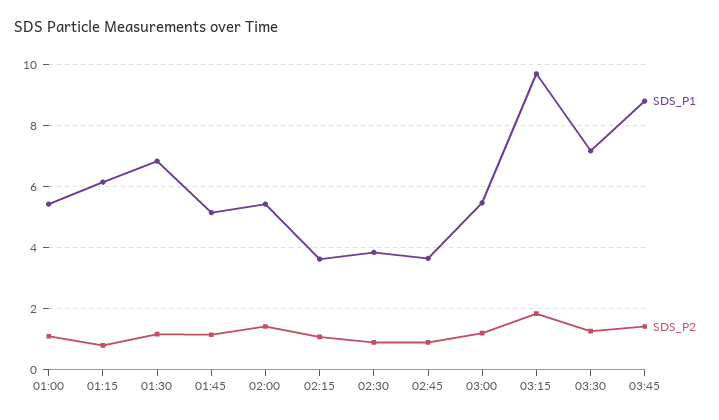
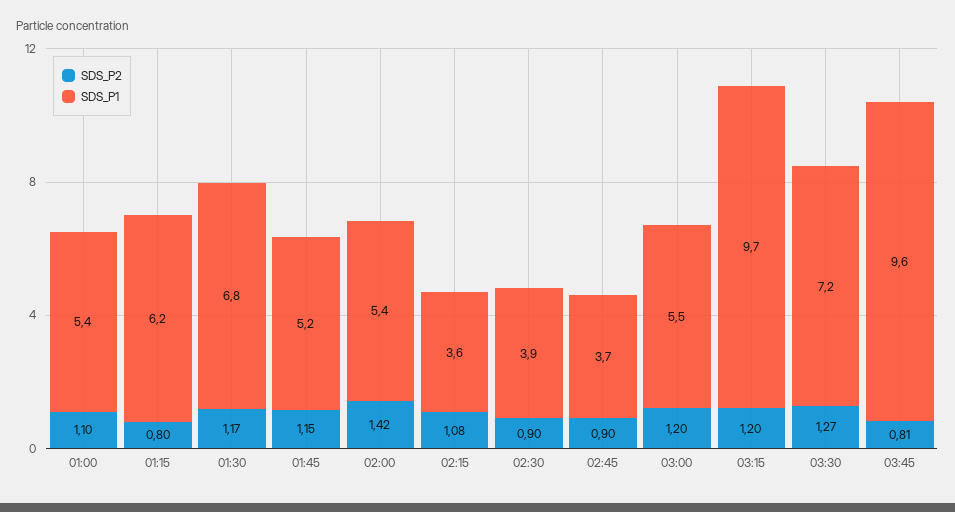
SDS_P2, 03:15: 1.8 -> 1.2
SDS_P1, 03:45: 8.8 -> 9.6
SDS_P2, 03:45: 1.4 -> 0.81

